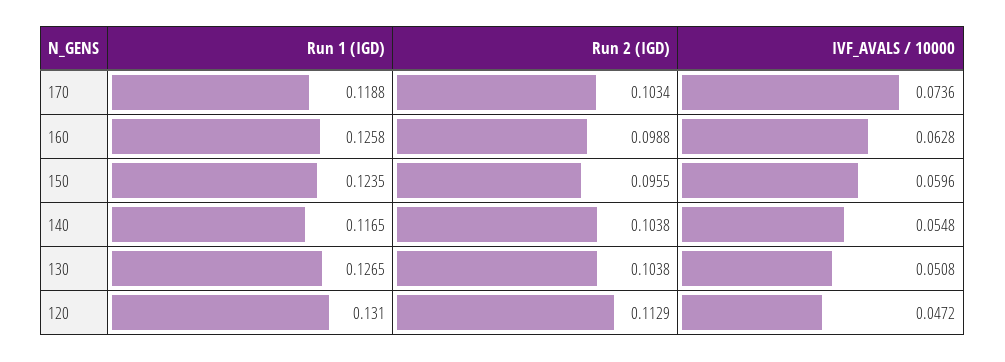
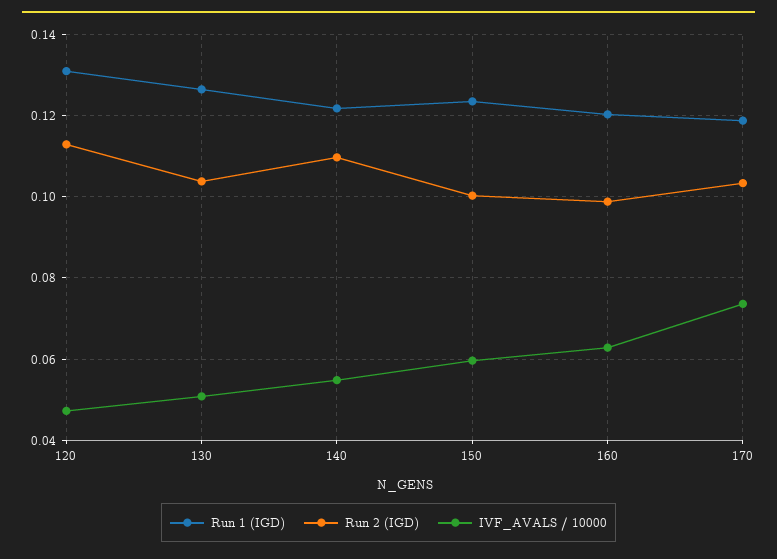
Run 1 (IGD), 160: 0.1258 -> 0.12
Run 2 (IGD), 150: 0.0955 -> 0.1
Run 1 (IGD), 140: 0.1165 -> 0.122
Run 2 (IGD), 140: 0.1038 -> 0.11

